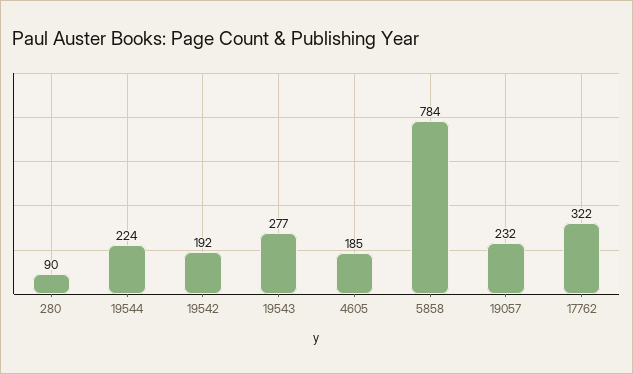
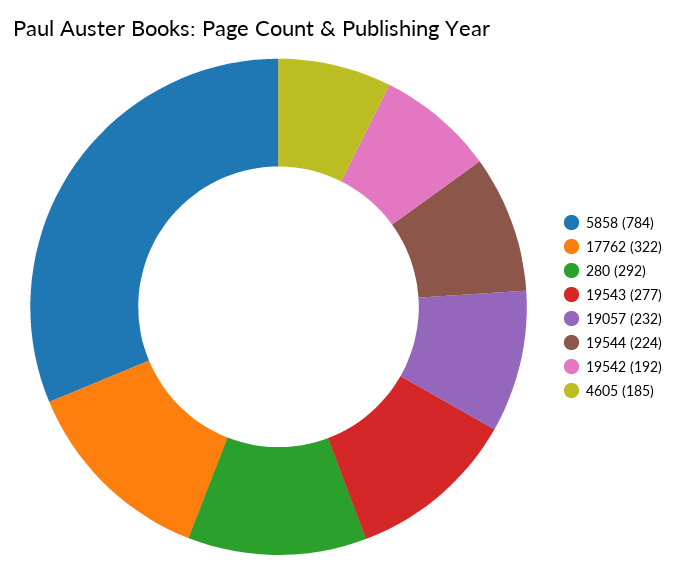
280: 90 -> 292

